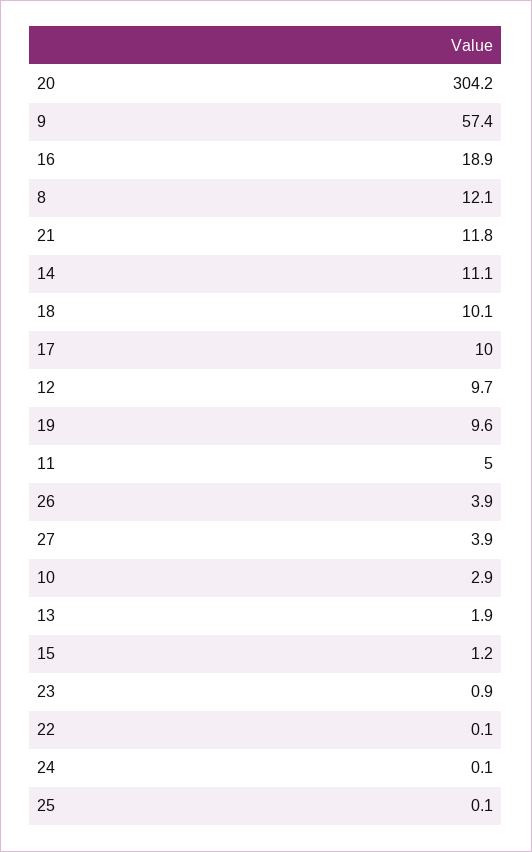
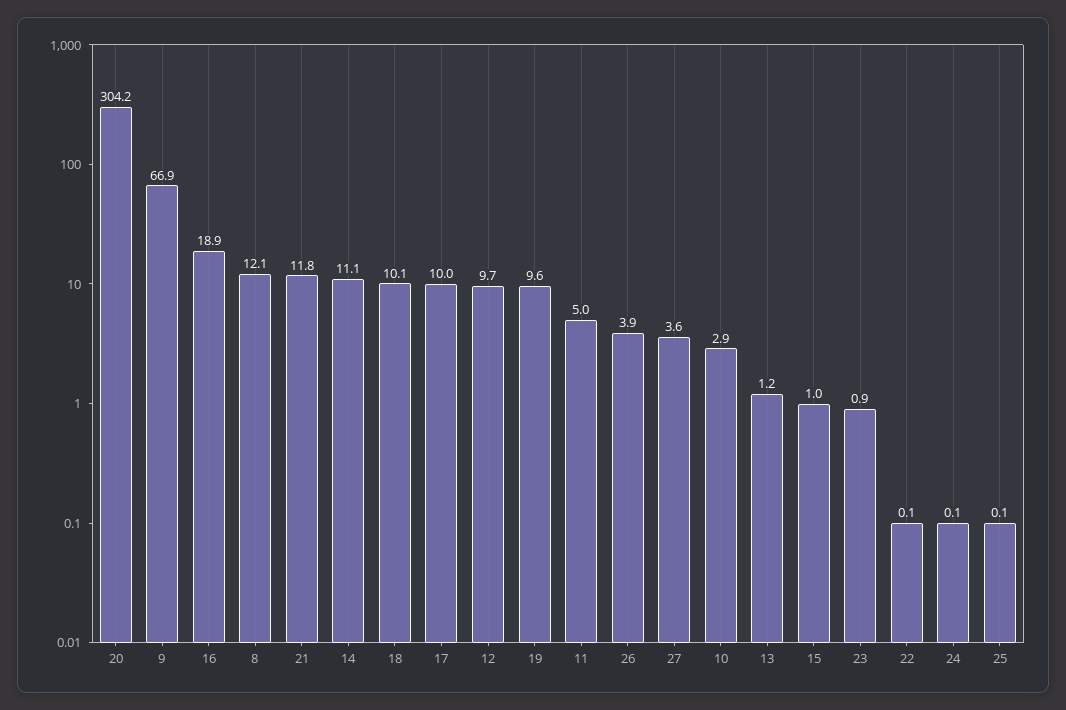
9: 57.4 -> 66.9
27: 3.9 -> 3.6
13: 1.9 -> 1.2
15: 1.2 -> 1

